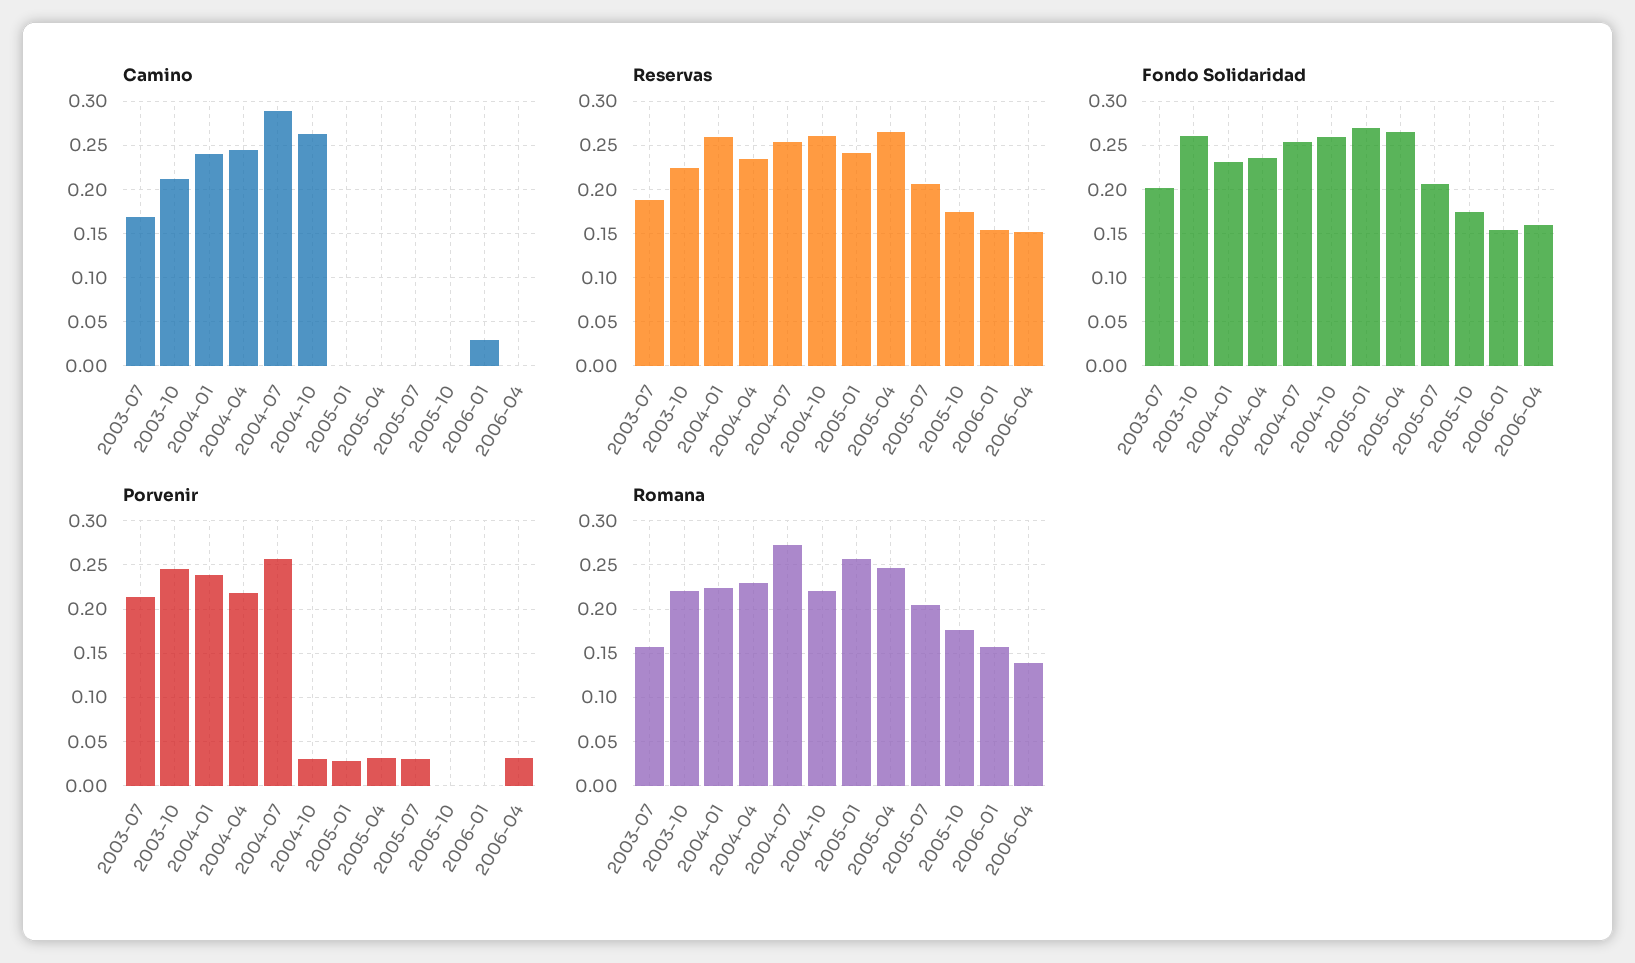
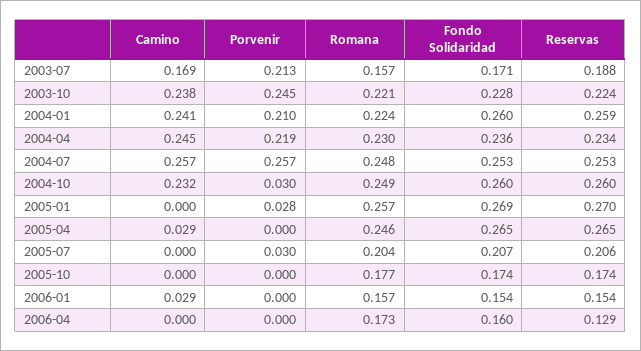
Camino, 2003-10: 0.21 -> 0.238
Camino, 2004-07: 0.29 -> 0.257
Camino, 2004-10: 0.26 -> 0.232
Camino, 2005-04: 0 -> 0.029
Reservas, 2005-01: 0.24 -> 0.27
Reservas, 2006-04: 0.15 -> 0.129
Fondo Solidaridad, 2003-07: 0.2 -> 0.171
Fondo Solidaridad, 2003-10: 0.26 -> 0.228
Fondo Solidaridad, 2004-01: 0.23 -> 0.26
Porvenir, 2004-01: 0.24 -> 0.21
Porvenir, 2005-04: 0.03 -> 0
Porvenir, 2006-04: 0.03 -> 0
Romana, 2004-07: 0.27 -> 0.248
Romana, 2004-10: 0.22 -> 0.249
Romana, 2006-04: 0.14 -> 0.173

